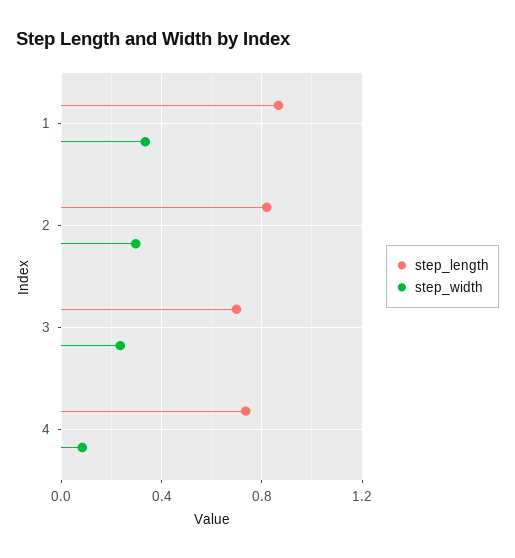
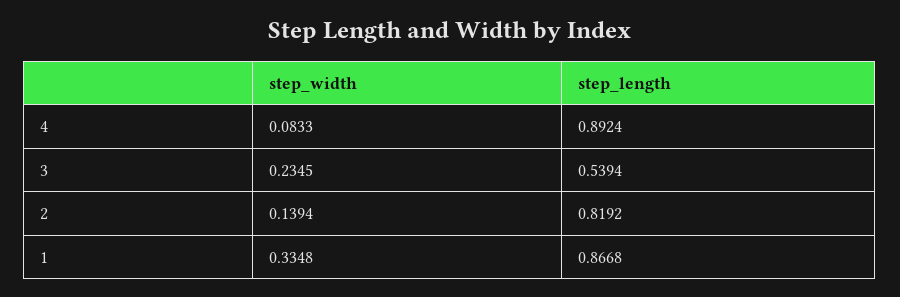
step_width, 2: 0.3 -> 0.1394
step_length, 3: 0.7 -> 0.5394
step_length, 4: 0.75 -> 0.8924

